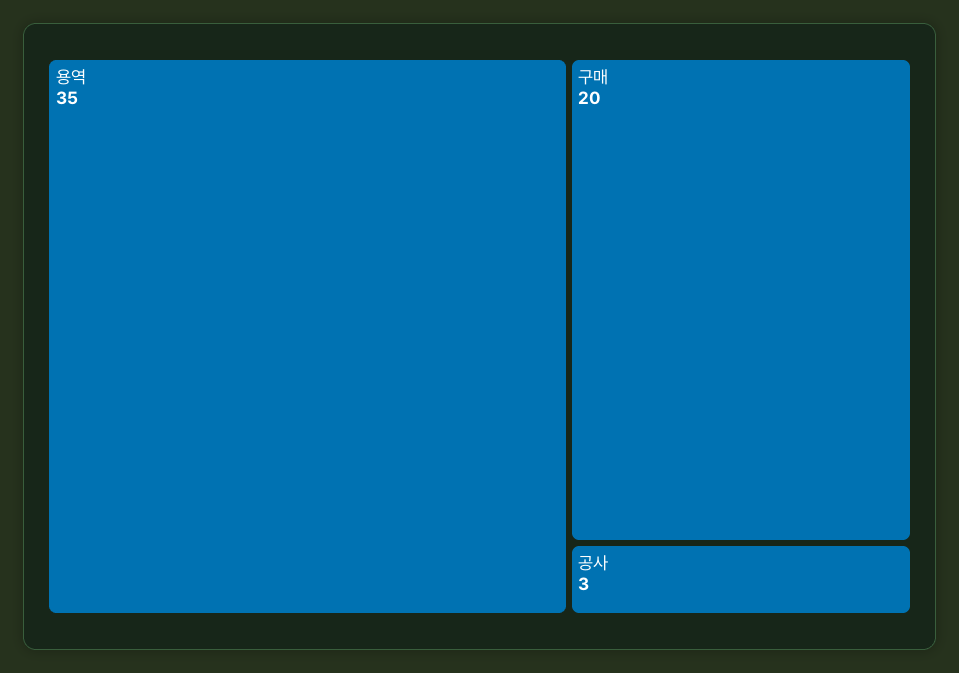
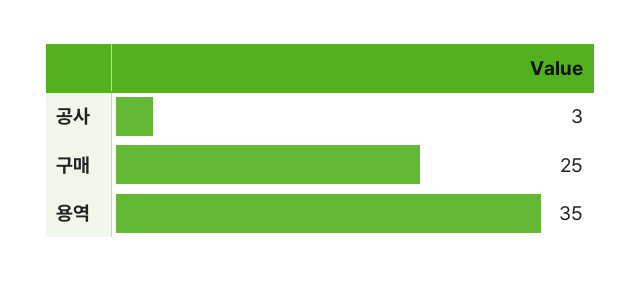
구매: 20 -> 25

